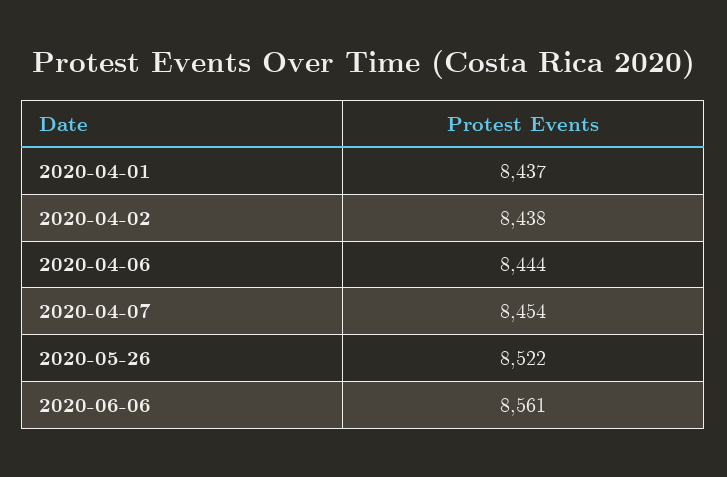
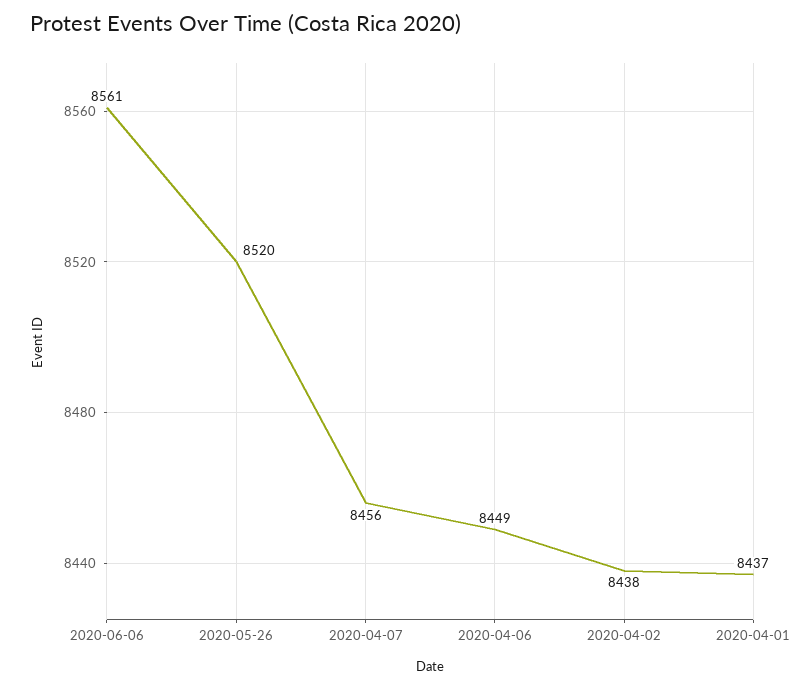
2020-04-06: 8444 -> 8449
2020-04-07: 8454 -> 8456
2020-05-26: 8522 -> 8520

